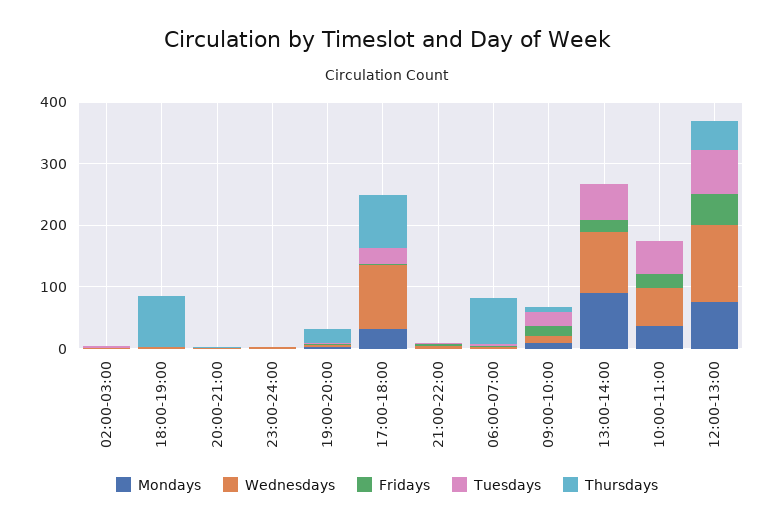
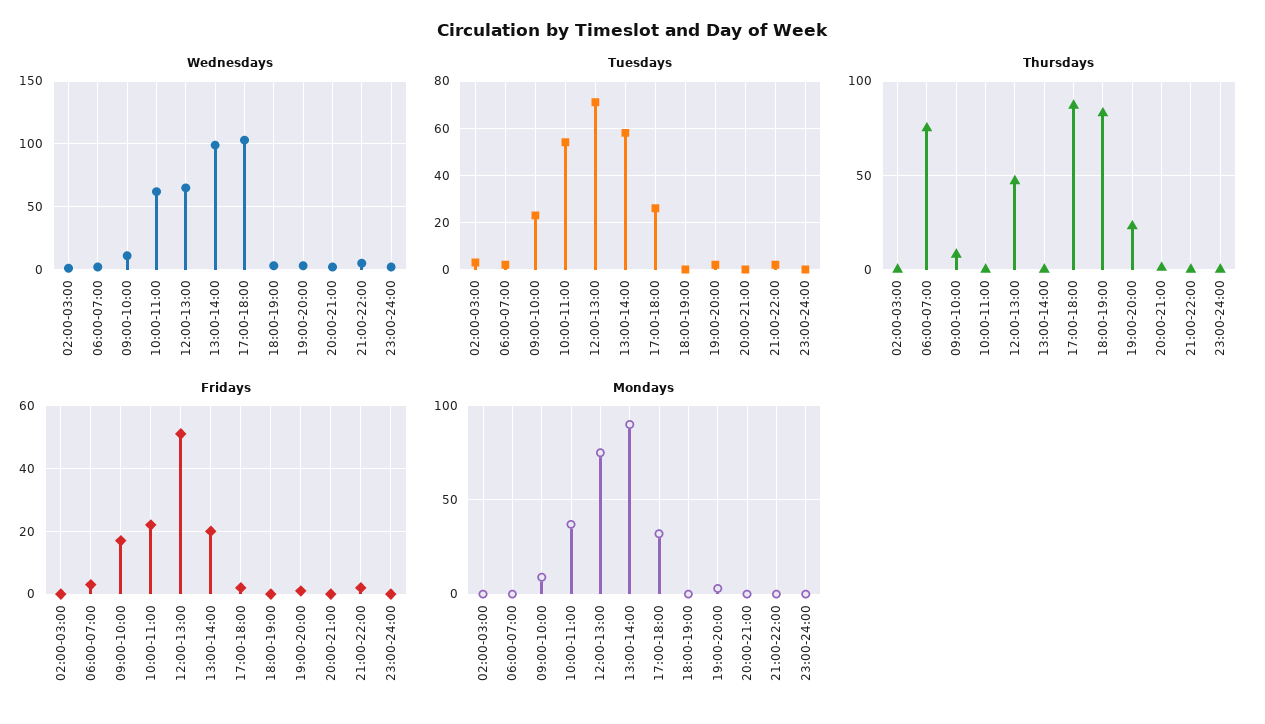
Wednesdays, 12:00-13:00: 120 -> 65

